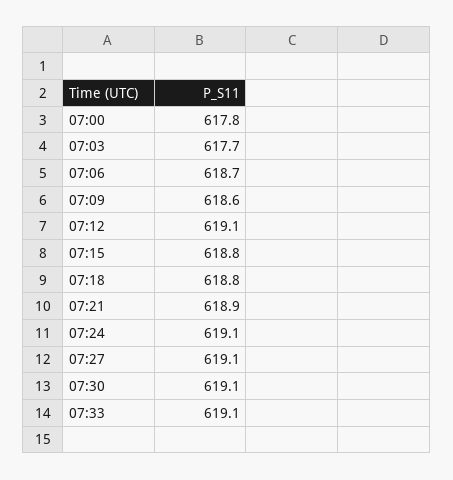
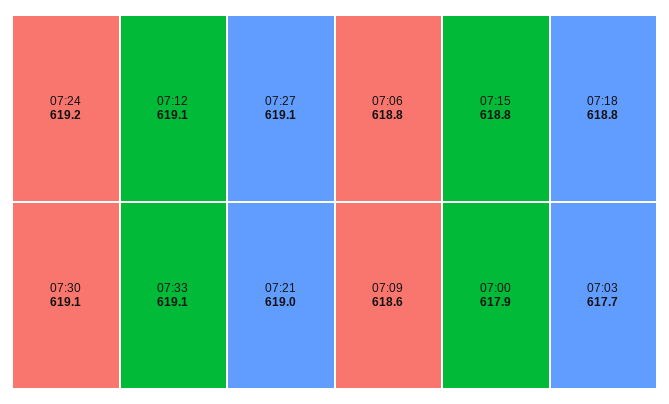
07:00: 617.8 -> 617.9
07:06: 618.7 -> 618.8
07:21: 618.9 -> 619
07:24: 619.1 -> 619.2

